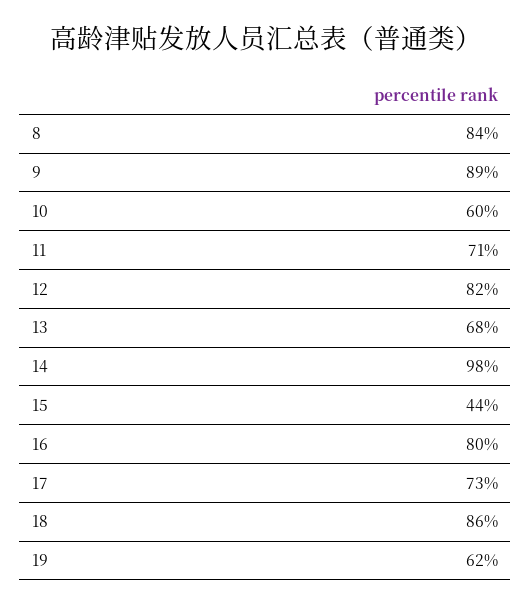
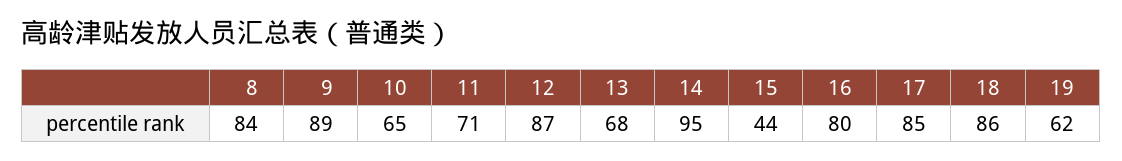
10: 60 -> 65
12: 82 -> 87
14: 98 -> 95
17: 73 -> 85

